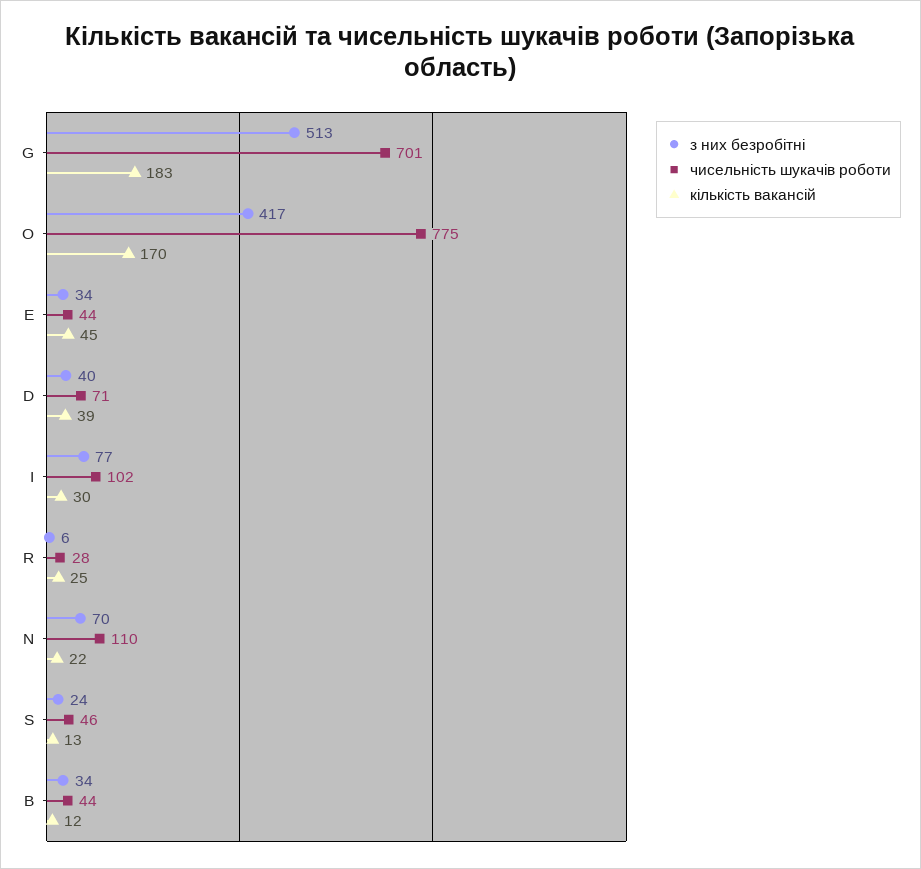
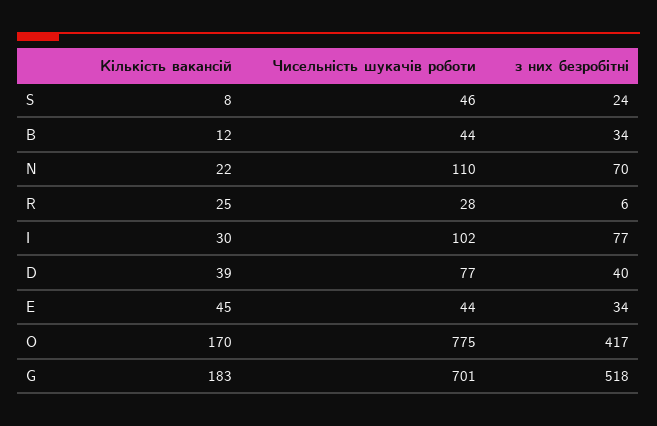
з них безробітні, G: 513 -> 518
чисельність шукачів роботи, D: 71 -> 77
кількість вакансій, S: 13 -> 8

